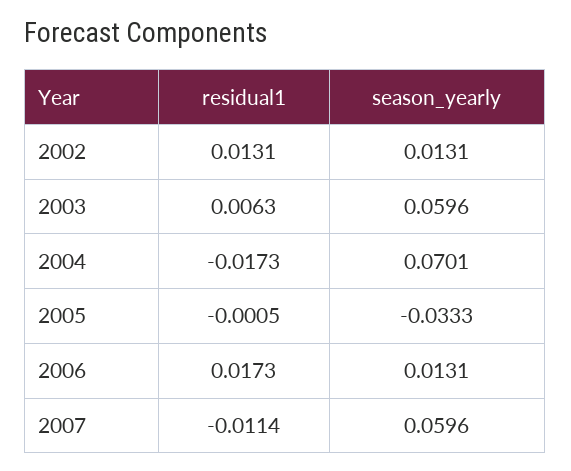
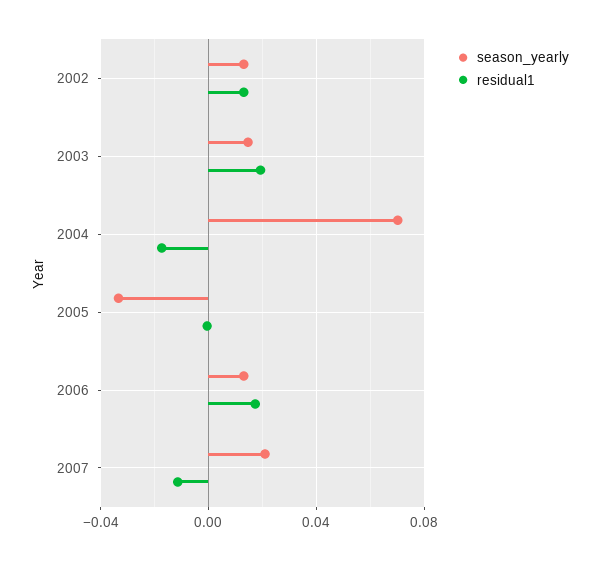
residual1, 2003: 0.0063 -> 0.02
season_yearly, 2003: 0.0596 -> 0.015
season_yearly, 2007: 0.0596 -> 0.02

